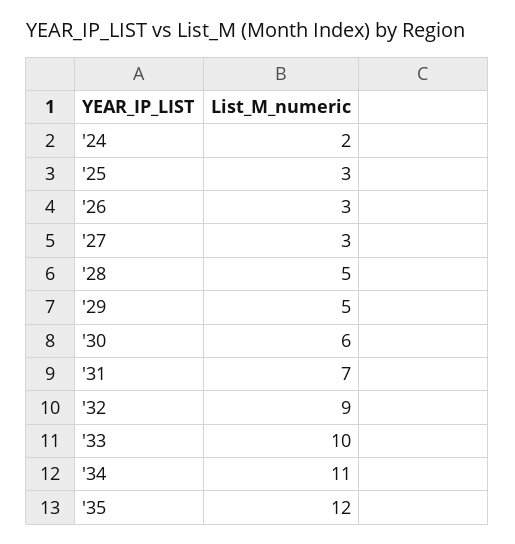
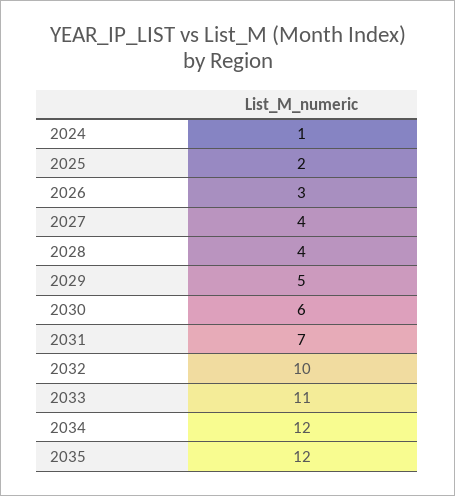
'24: 2 -> 1
'25: 3 -> 2
'27: 3 -> 4
'28: 5 -> 4
'32: 9 -> 10
'33: 10 -> 11
'34: 11 -> 12

